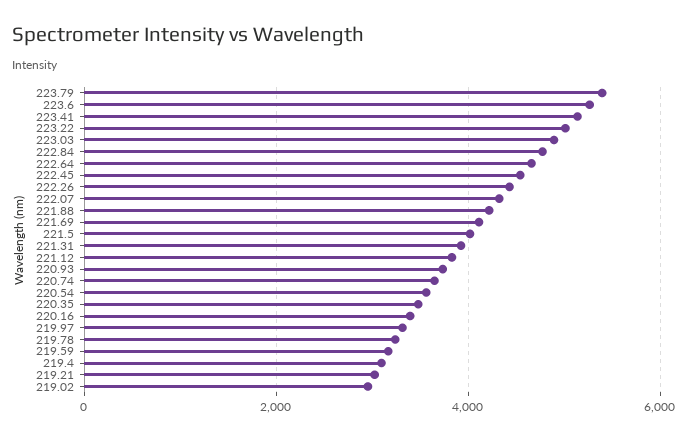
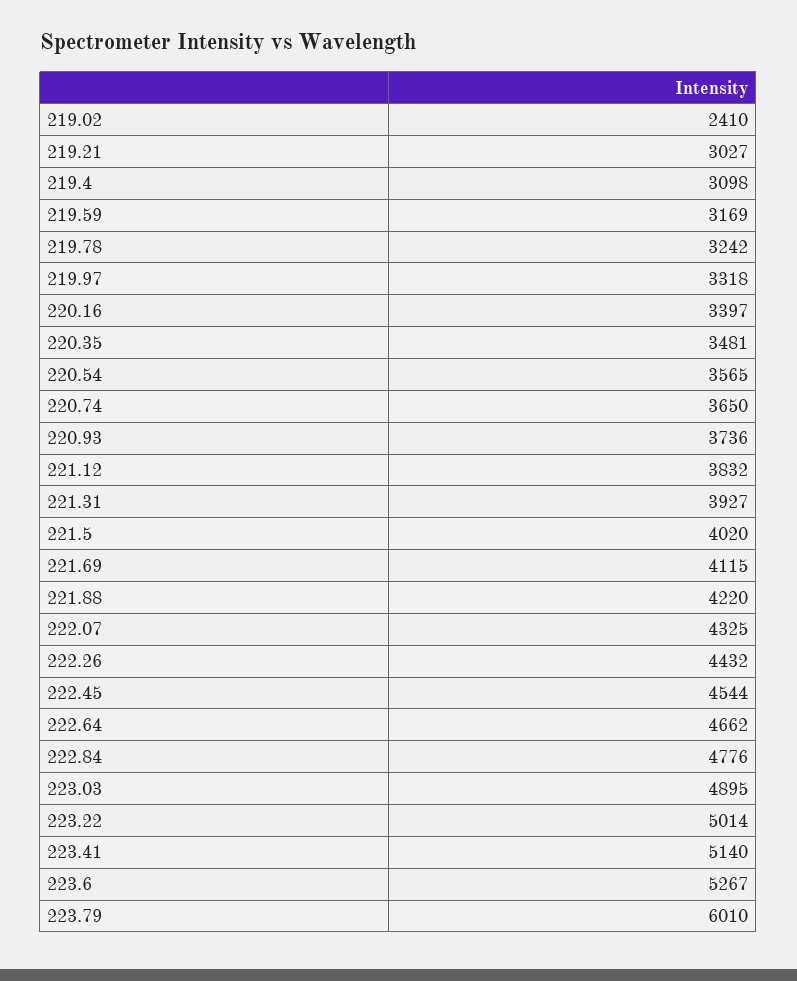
223.79: 5400 -> 6010
219.02: 3000 -> 2410

